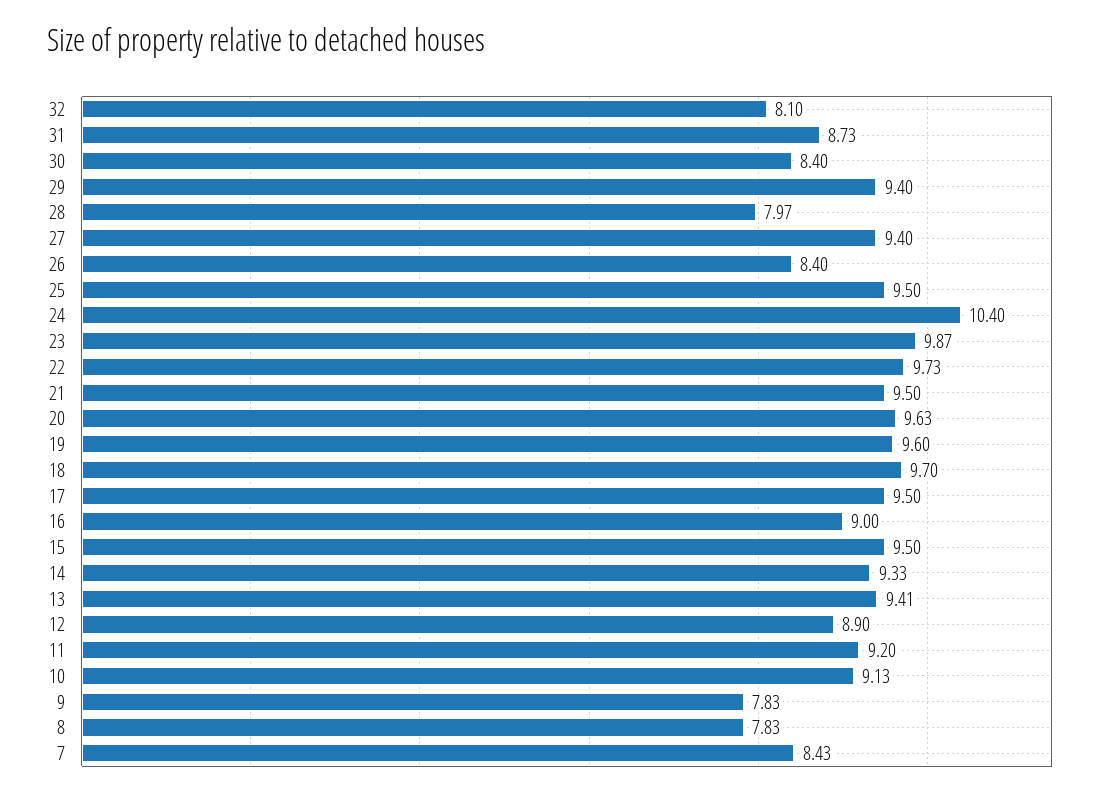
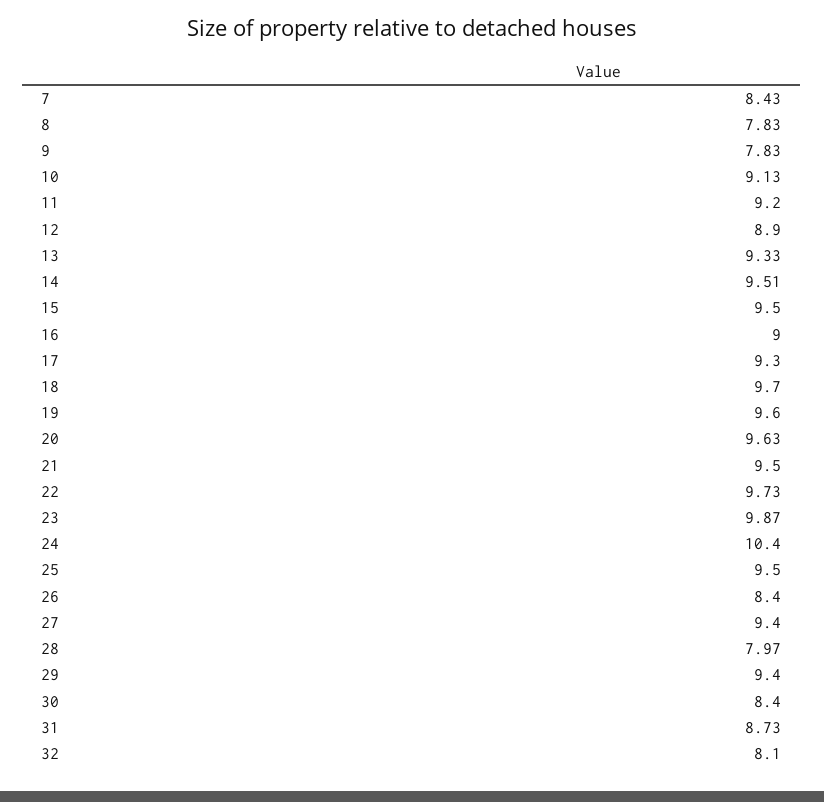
17: 9.5 -> 9.3
14: 9.33 -> 9.51
13: 9.41 -> 9.33

